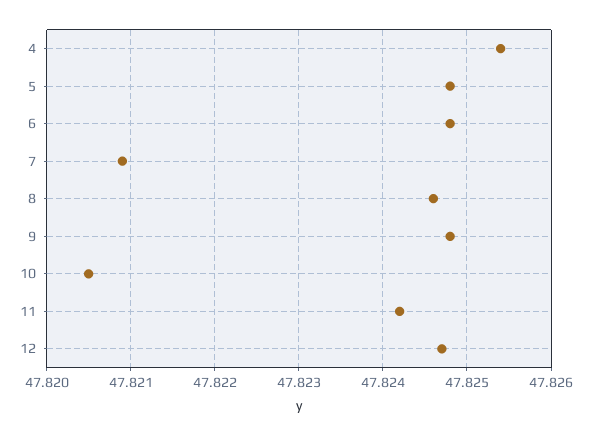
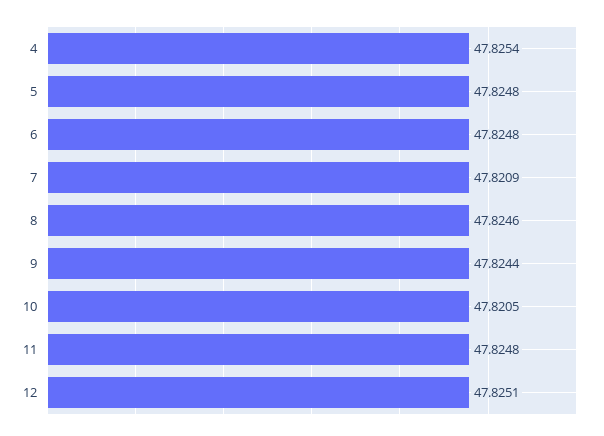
9: 47.8248 -> 47.8244
11: 47.8242 -> 47.8248
12: 47.8247 -> 47.8251

